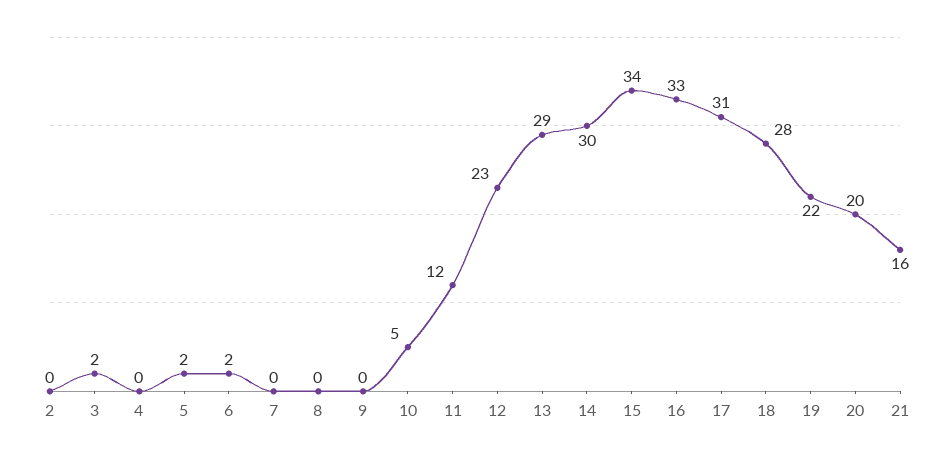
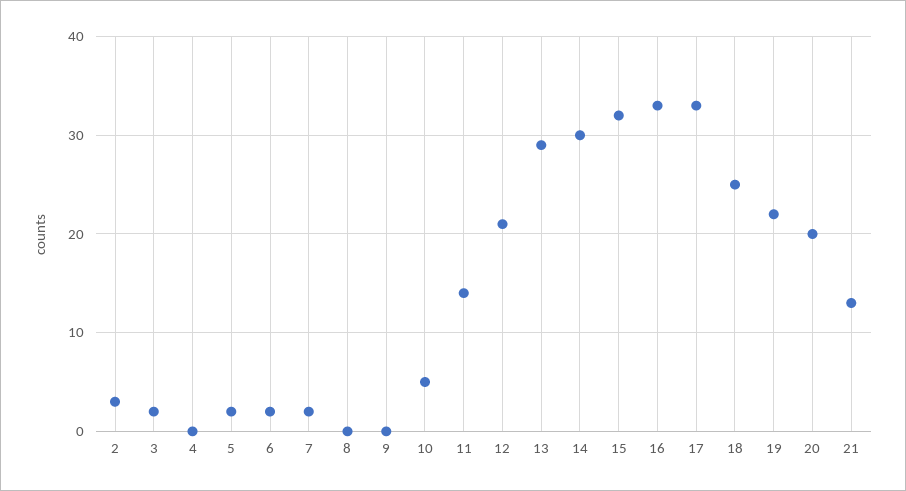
2: 0 -> 3
7: 0 -> 2
11: 12 -> 14
12: 23 -> 21
15: 34 -> 32
17: 31 -> 33
18: 28 -> 25
21: 16 -> 13

